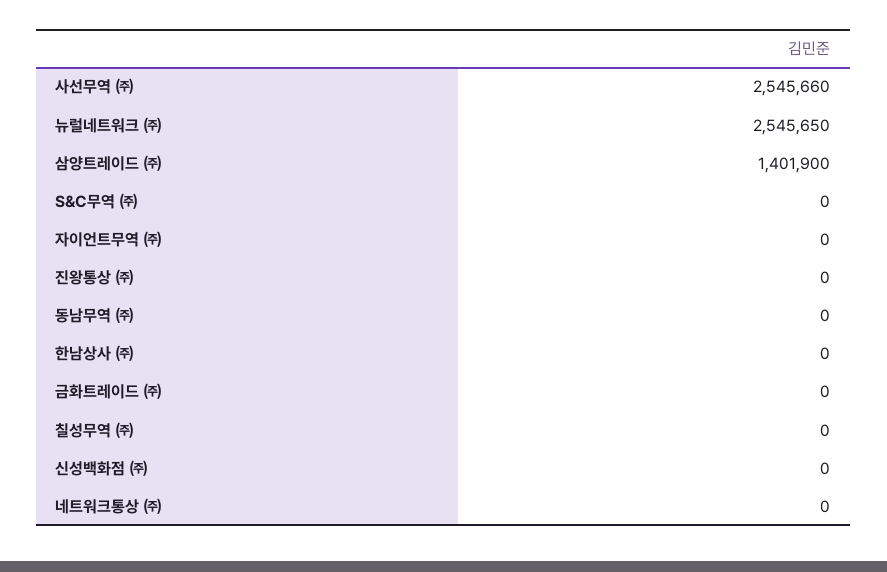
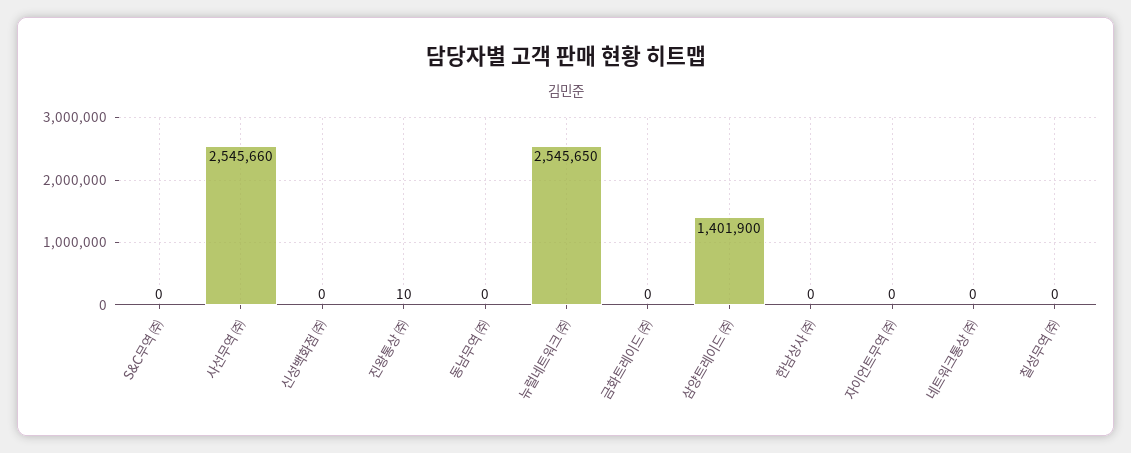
진왕통상 ㈜: 0 -> 10

